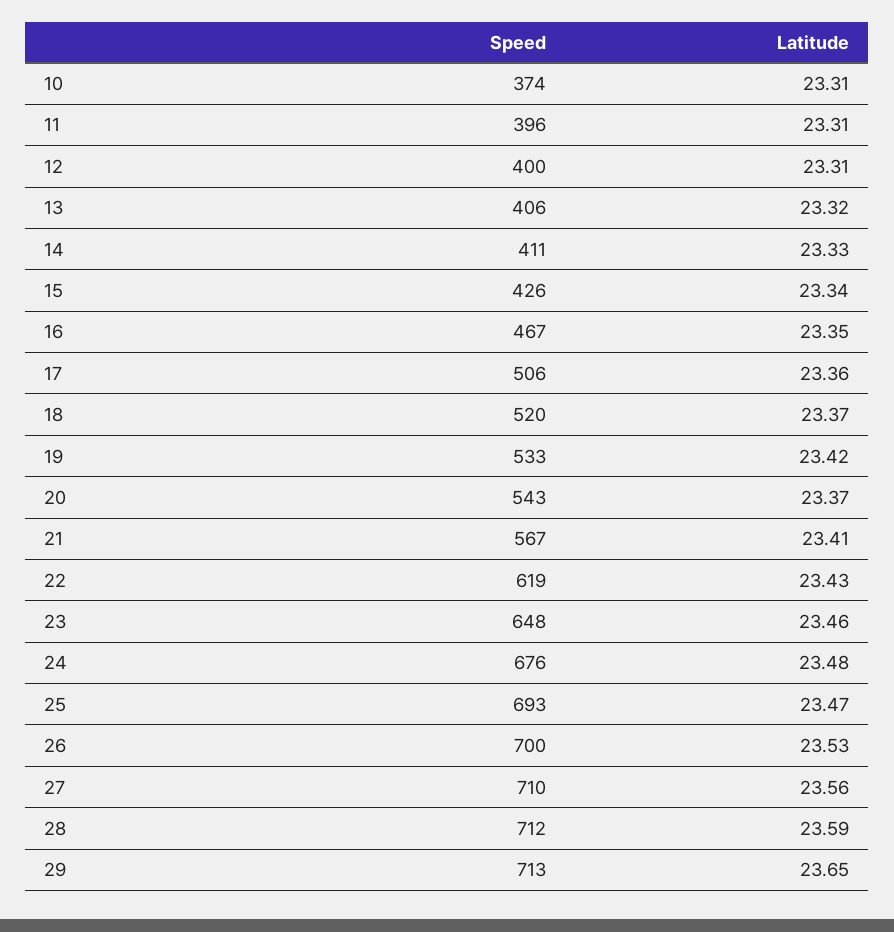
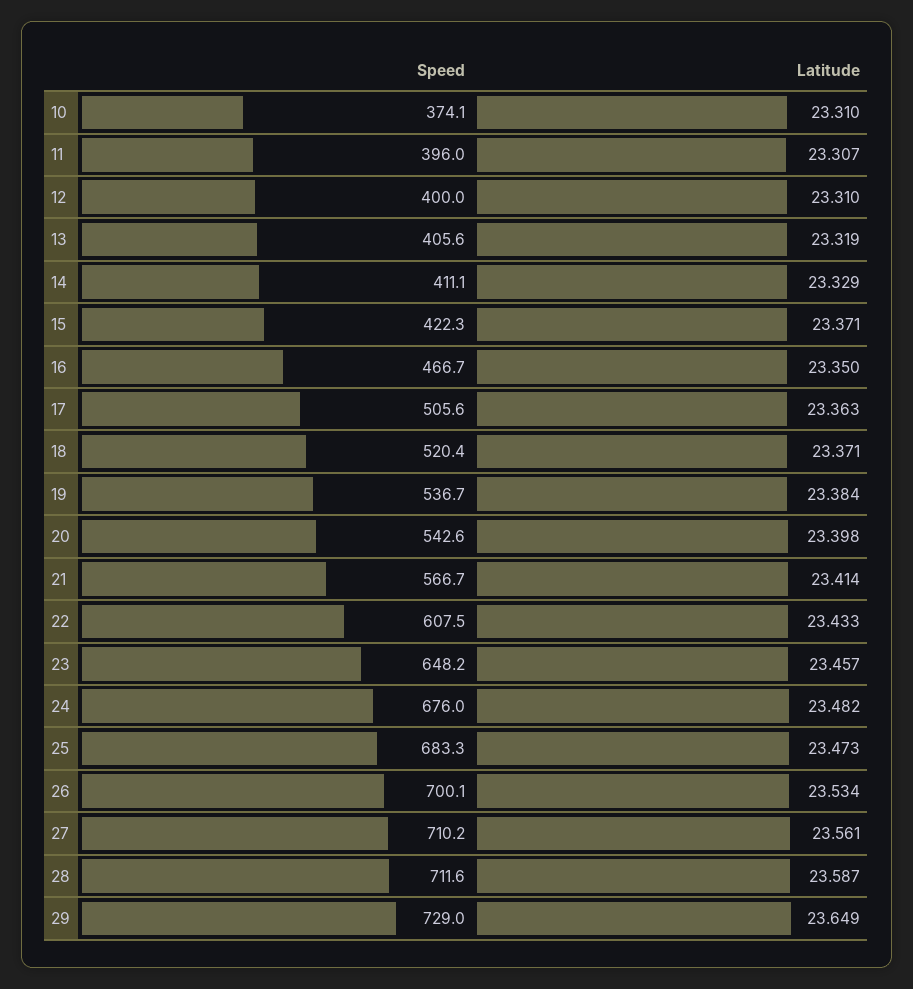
Speed, 15: 426 -> 422.3
Latitude, 15: 23.34 -> 23.371
Speed, 19: 533 -> 536.7
Latitude, 19: 23.42 -> 23.384
Latitude, 20: 23.37 -> 23.398
Speed, 22: 619 -> 607.5
Speed, 25: 693 -> 683.3
Speed, 29: 713 -> 729

